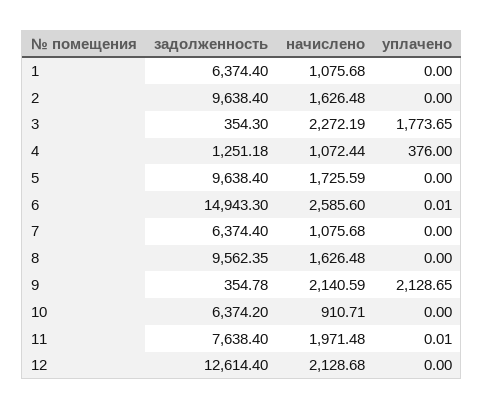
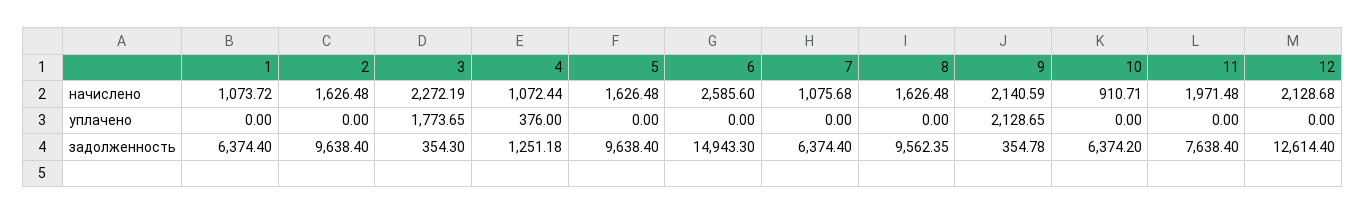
начислено, 1: 1075.68 -> 1073.72
начислено, 5: 1725.59 -> 1626.48
уплачено, 6: 0.01 -> 0
уплачено, 11: 0.01 -> 0

